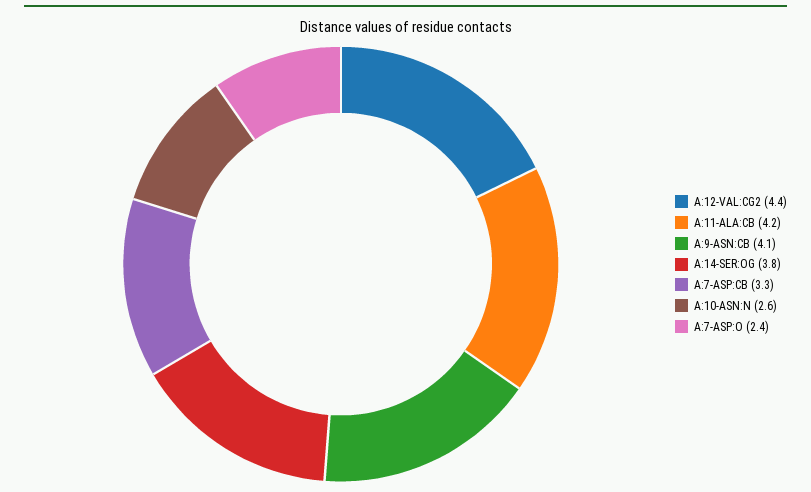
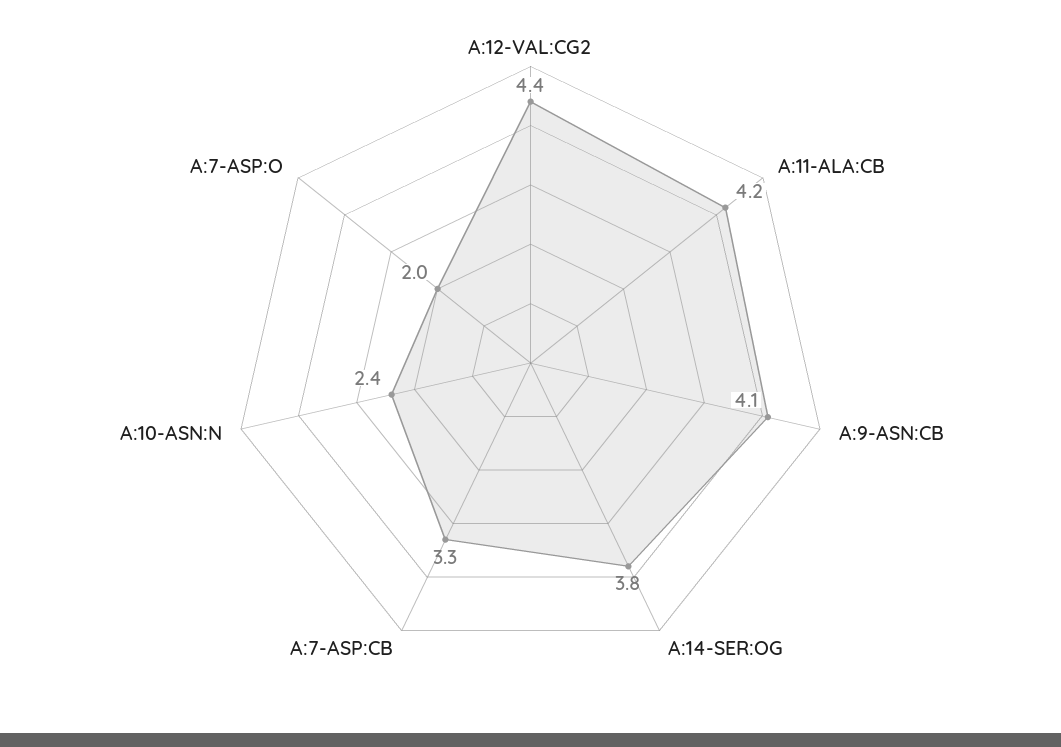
A:10-ASN:N: 2.6 -> 2.4
A:7-ASP:O: 2.4 -> 2

